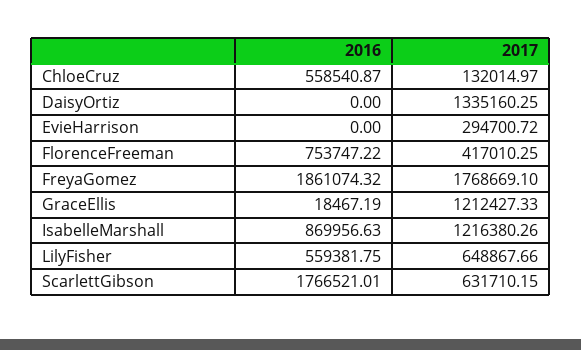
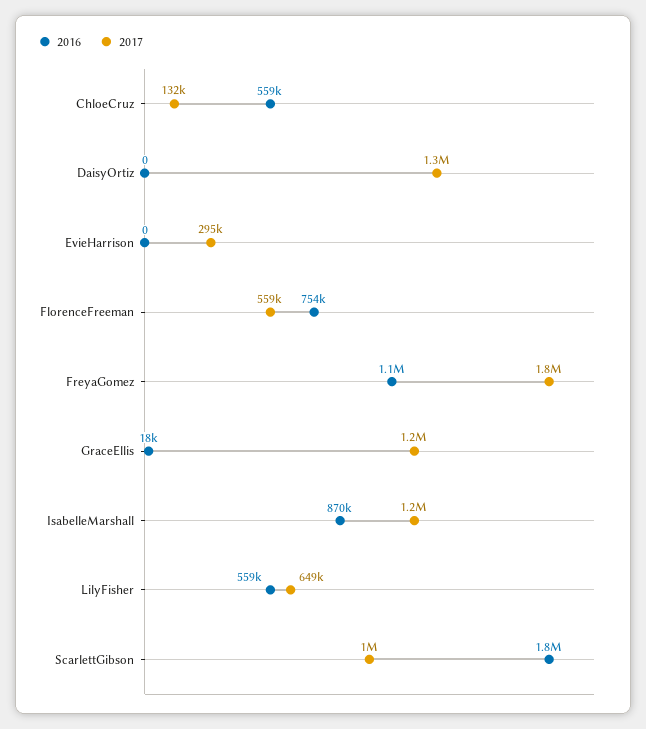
2017, FlorenceFreeman: 417010.25 -> 559000
2016, FreyaGomez: 1861074.32 -> 1100000
2017, ScarlettGibson: 631710.15 -> 1000000

